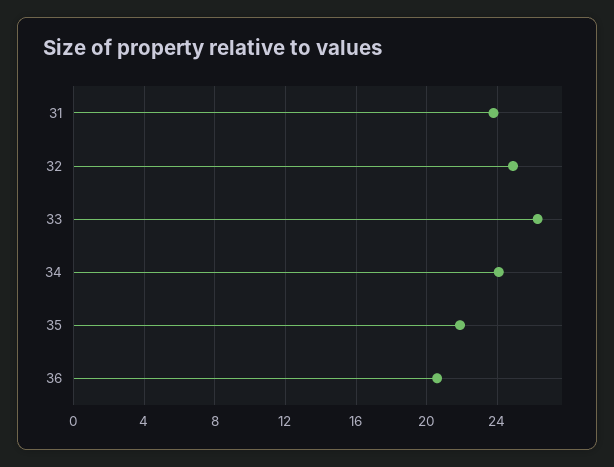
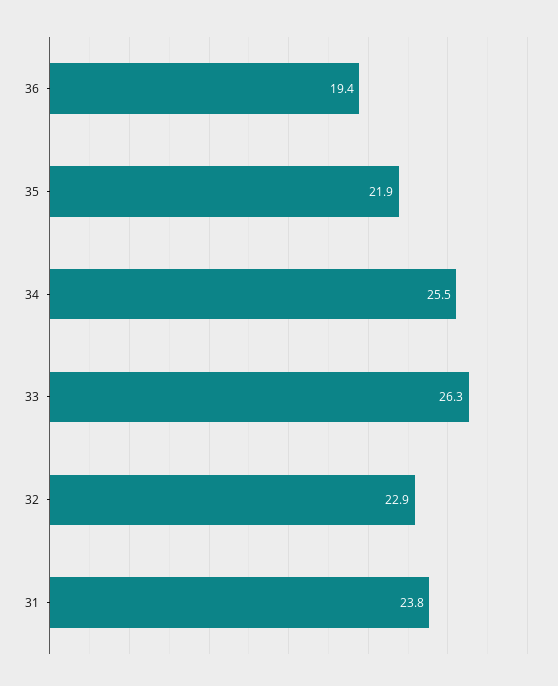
32: 25 -> 22.9
34: 24 -> 25.5
36: 20.5 -> 19.4

